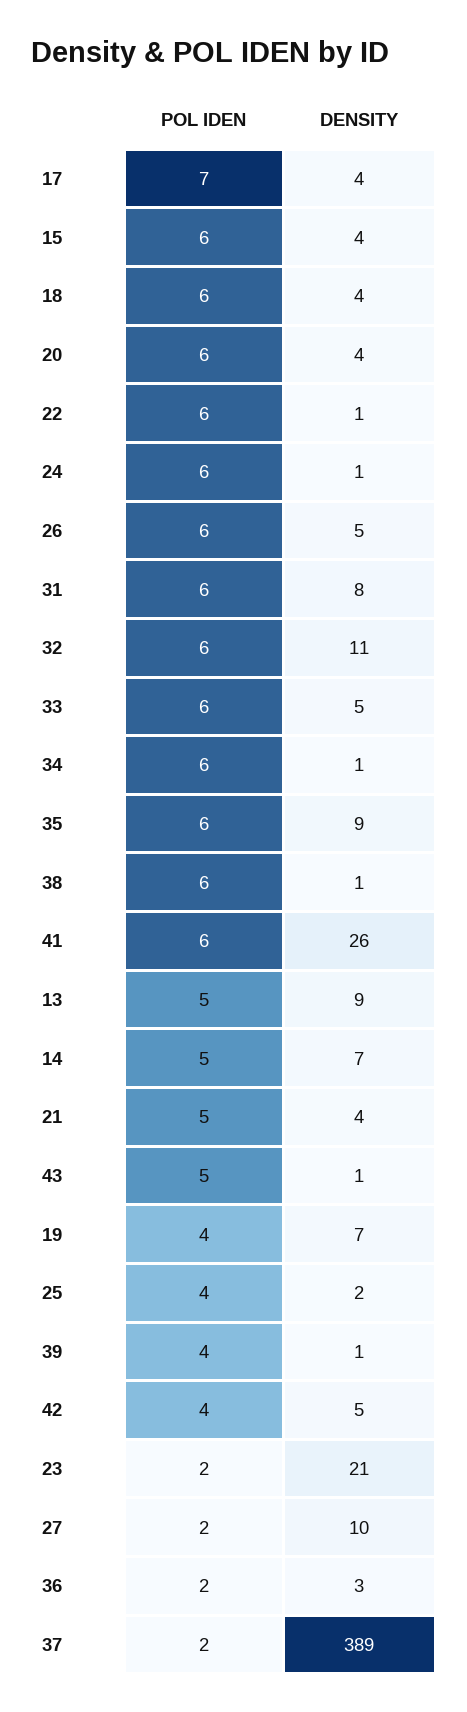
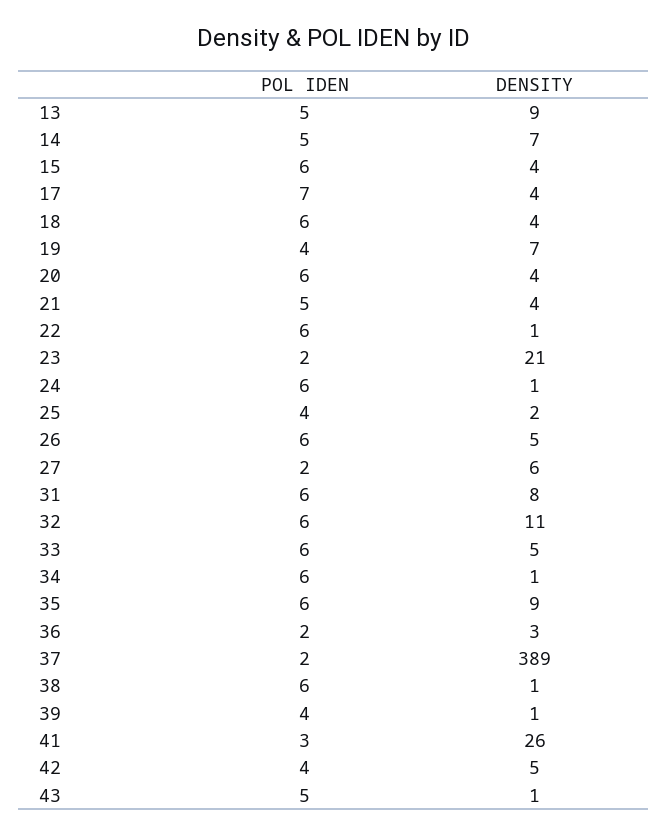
POL IDEN, 41: 6 -> 3
DENSITY, 27: 10 -> 6

